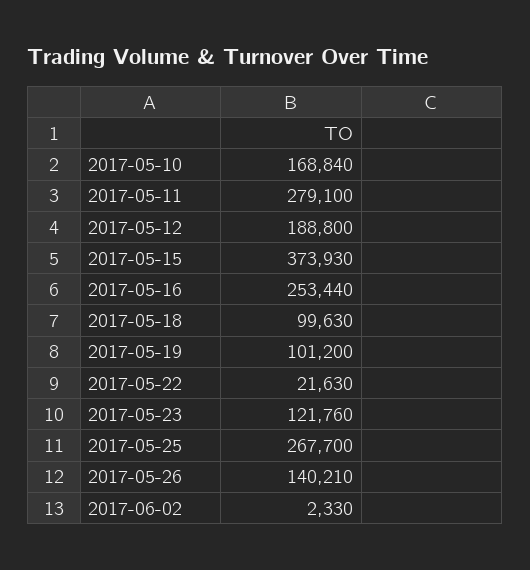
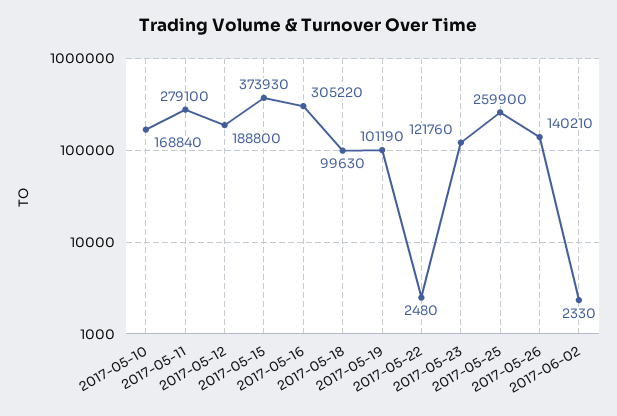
2017-05-16: 253440 -> 305220
2017-05-19: 101200 -> 101190
2017-05-22: 21630 -> 2480
2017-05-25: 267700 -> 259900

